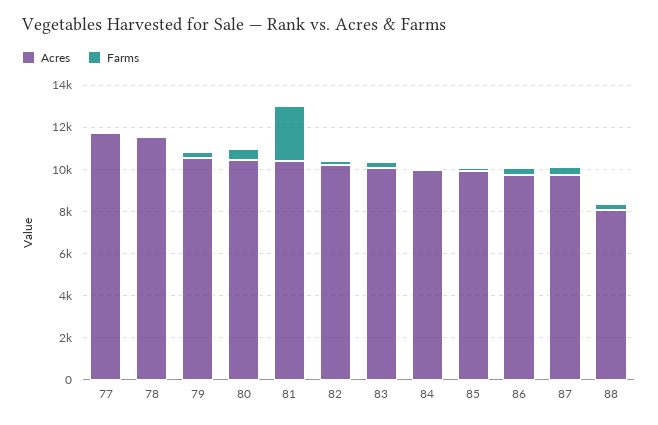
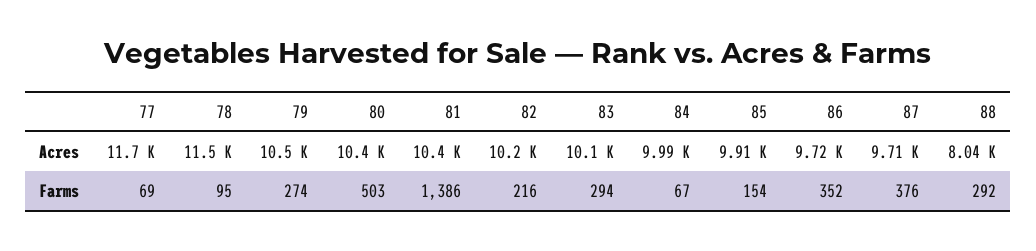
Farms, 81: 2500 -> 1386

